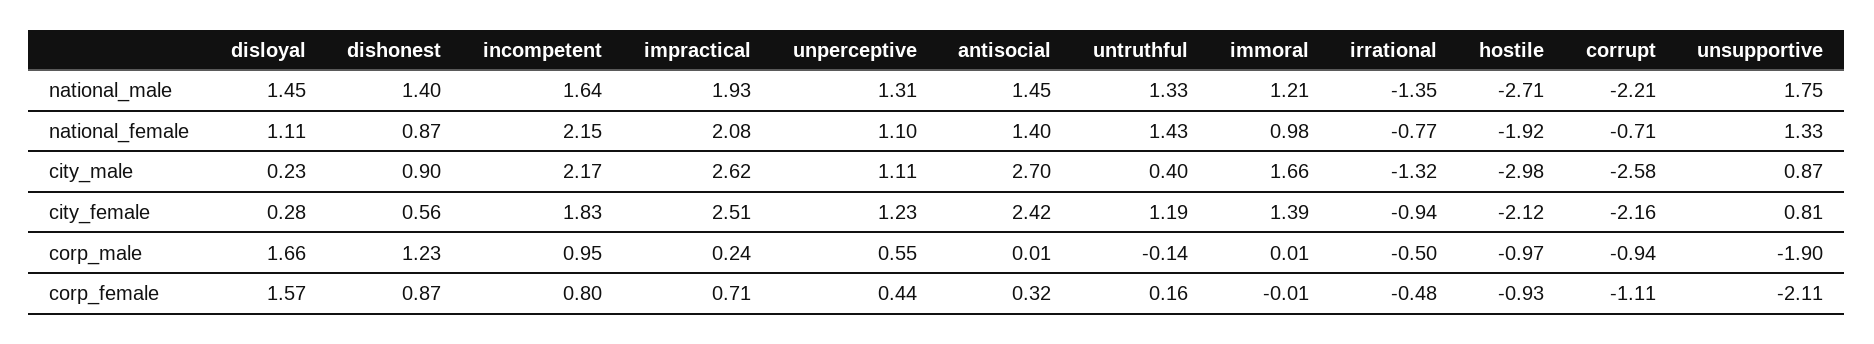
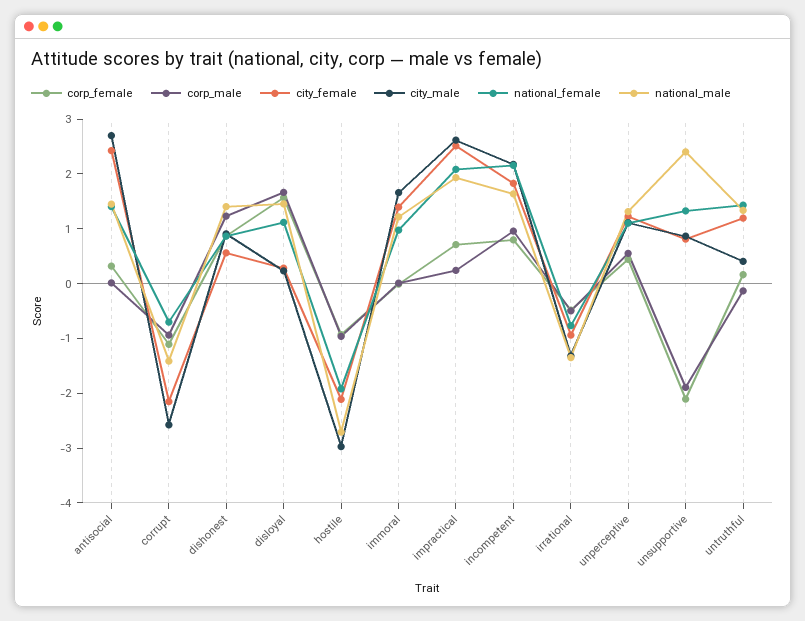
national_male, corrupt: -2.21 -> -1.4
national_male, unsupportive: 1.75 -> 2.4

